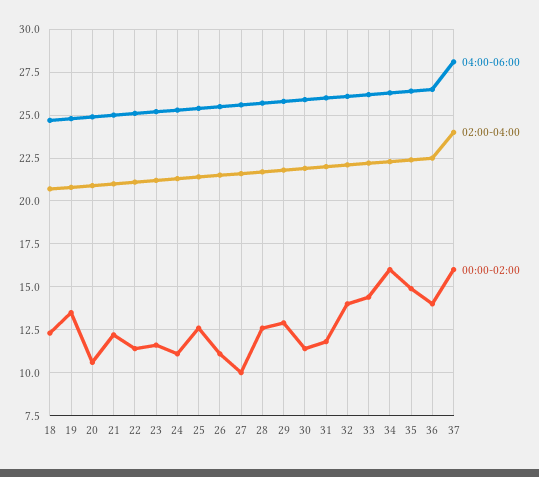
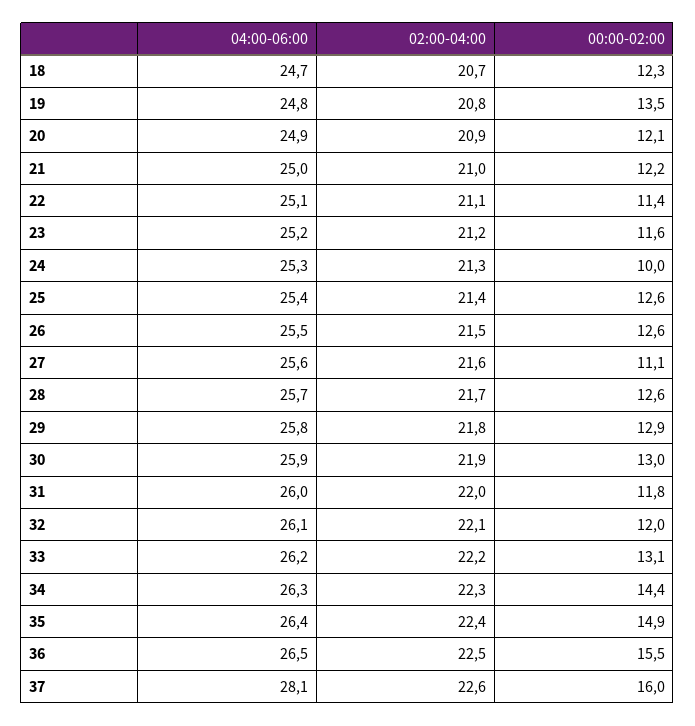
00:00-02:00, 20: 10.5 -> 12.1
00:00-02:00, 24: 11 -> 10
00:00-02:00, 26: 11 -> 12.6
00:00-02:00, 27: 10 -> 11.1
00:00-02:00, 30: 11.5 -> 13
00:00-02:00, 32: 14 -> 12
00:00-02:00, 33: 14.5 -> 13.1
00:00-02:00, 34: 16 -> 14.4
00:00-02:00, 36: 14 -> 15.5
02:00-04:00, 37: 24 -> 22.6

